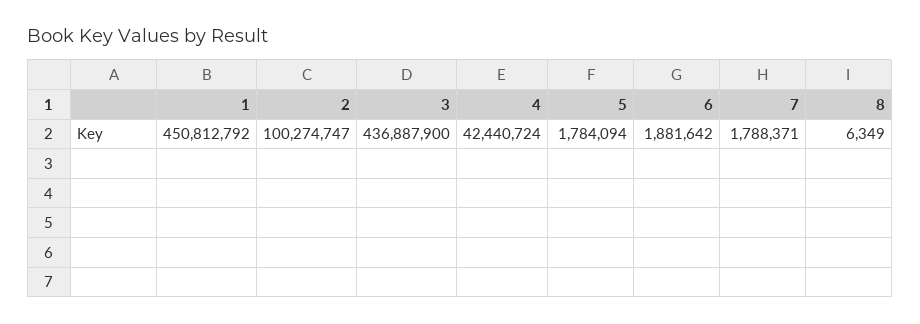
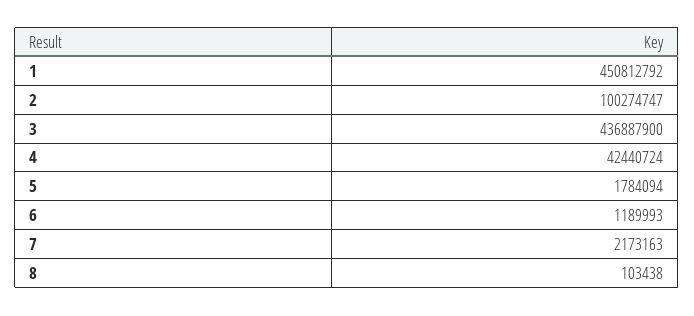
6: 1881642 -> 1189993
7: 1788371 -> 2173163
8: 6349 -> 103438

